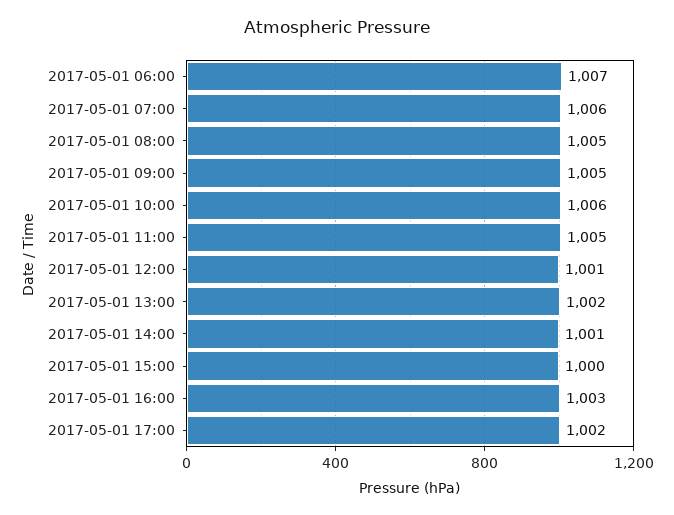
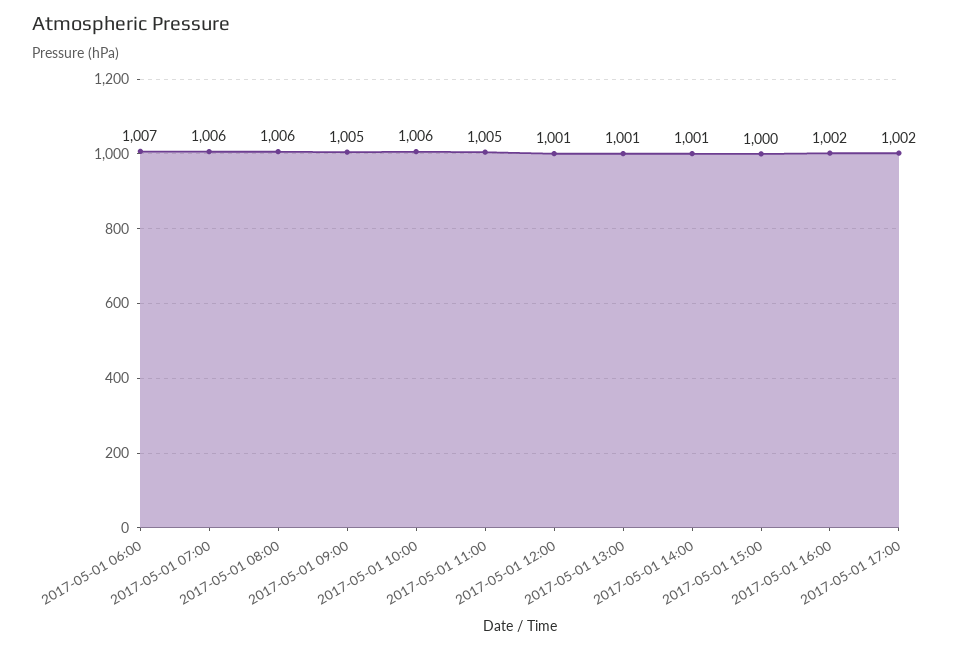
2017-05-01 08:00: 1005 -> 1006
2017-05-01 13:00: 1002 -> 1001
2017-05-01 16:00: 1003 -> 1002

